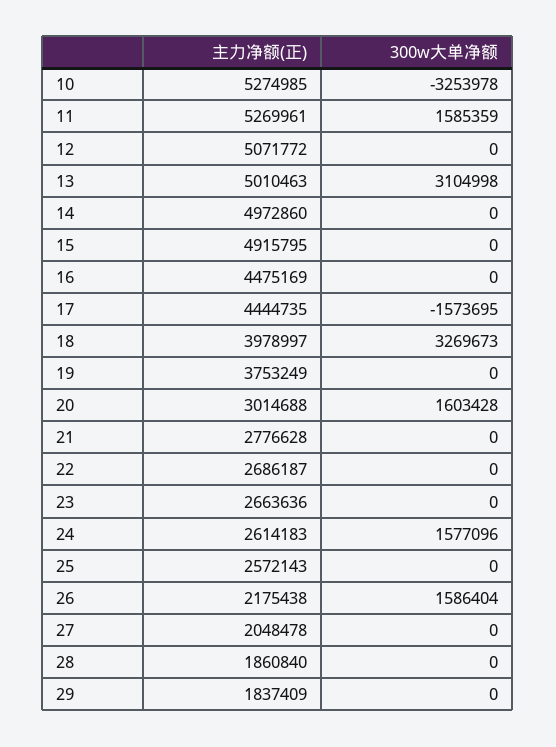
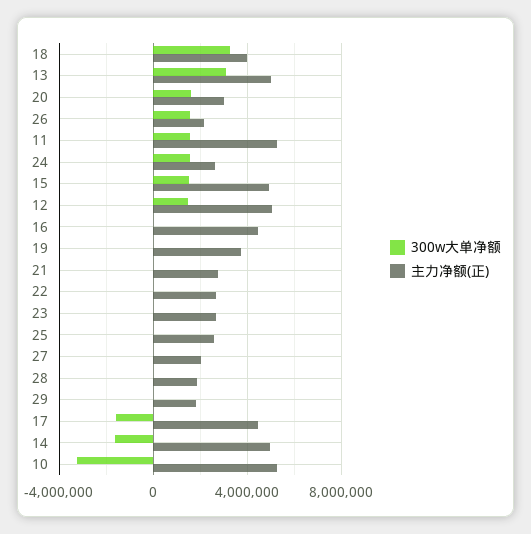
300w大单净额, 12: 0 -> 1500000
300w大单净额, 14: 0 -> -1500000
300w大单净额, 15: 0 -> 1500000

